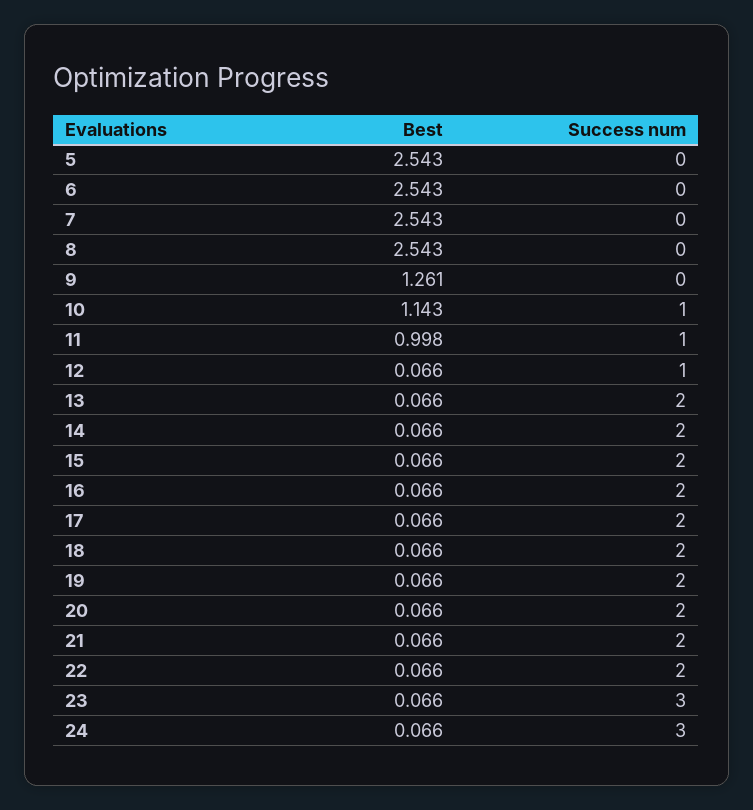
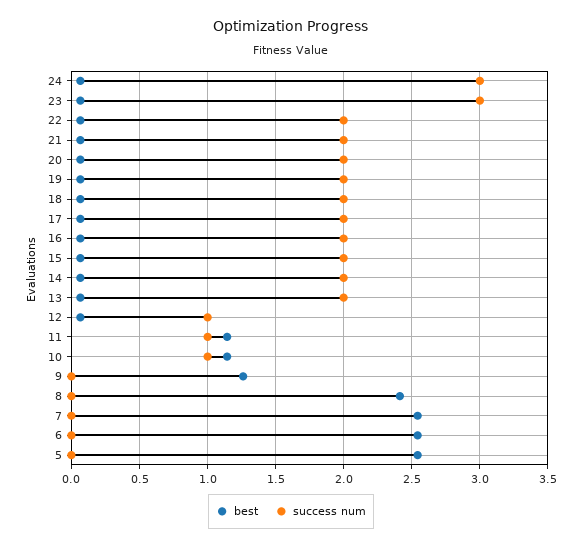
Best, 8: 2.543 -> 2.4
Best, 11: 0.998 -> 1.15

